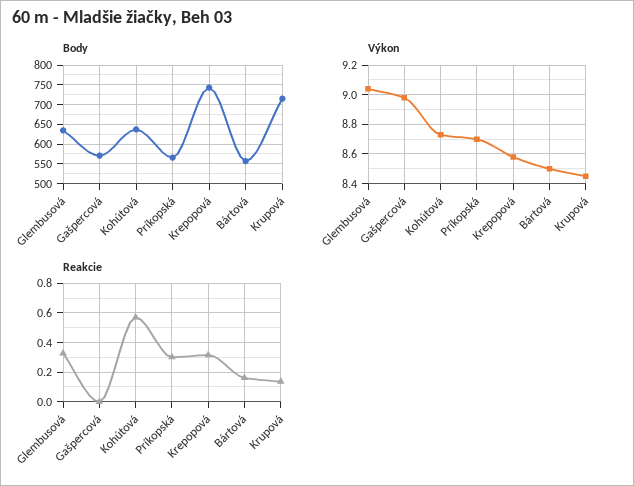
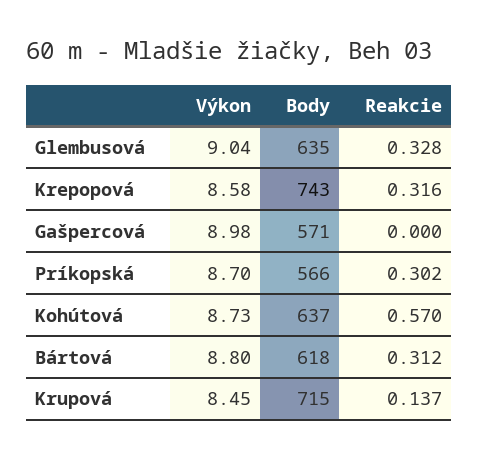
Body, Bártová: 550 -> 618
Výkon, Bártová: 8.5 -> 8.8
Reakcie, Bártová: 0.15 -> 0.312

